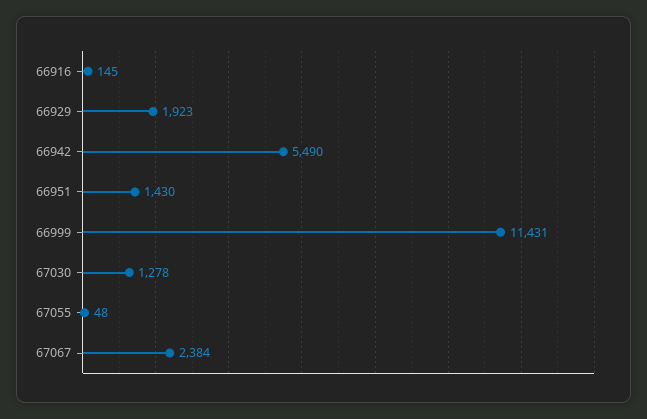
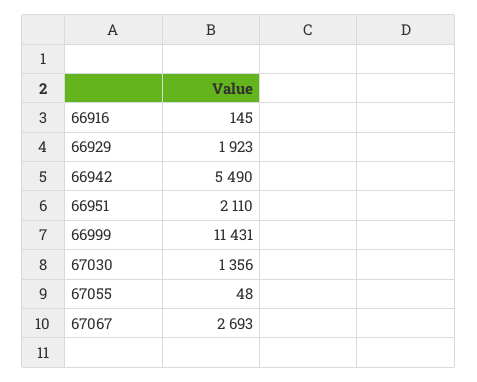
66951: 1430 -> 2110
67030: 1278 -> 1356
67067: 2384 -> 2693

